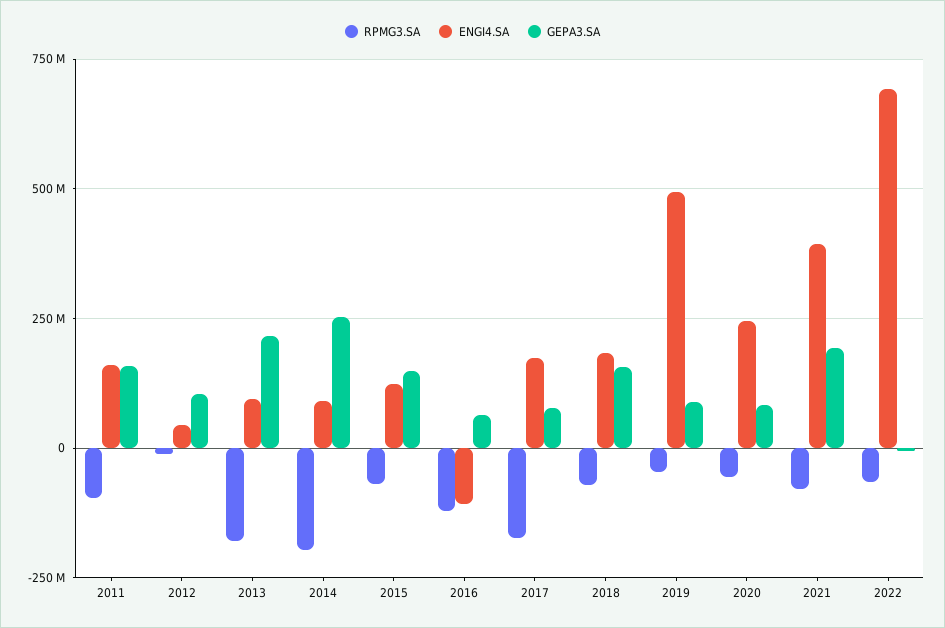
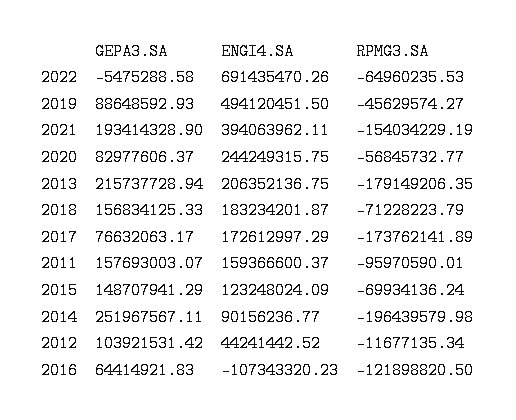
ENGI4.SA, 2013: 100000000 -> 206352136.75
RPMG3.SA, 2021: -75000000 -> -154034229.19

